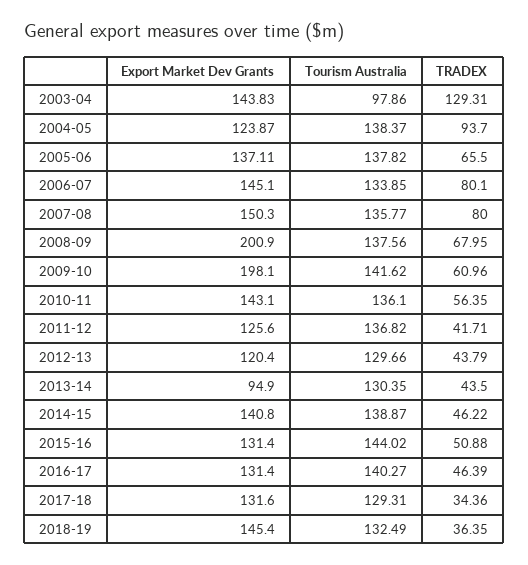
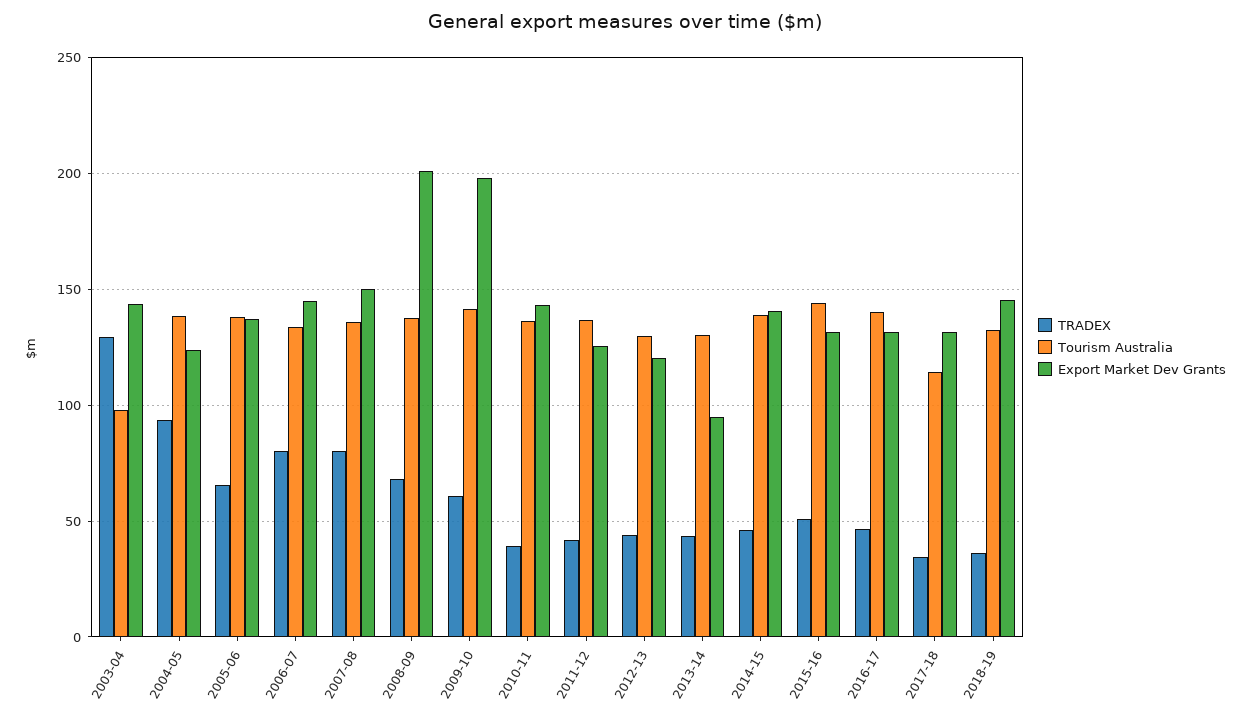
TRADEX, 2010-11: 56.35 -> 40
Tourism Australia, 2017-18: 129.31 -> 115

